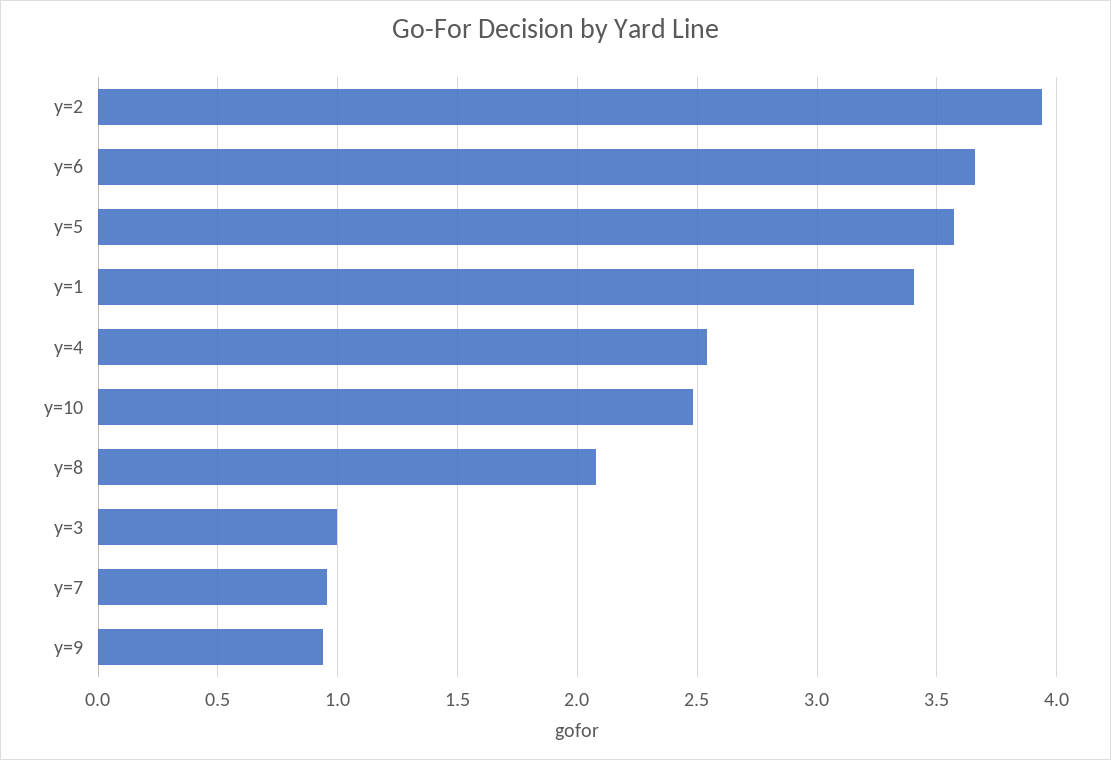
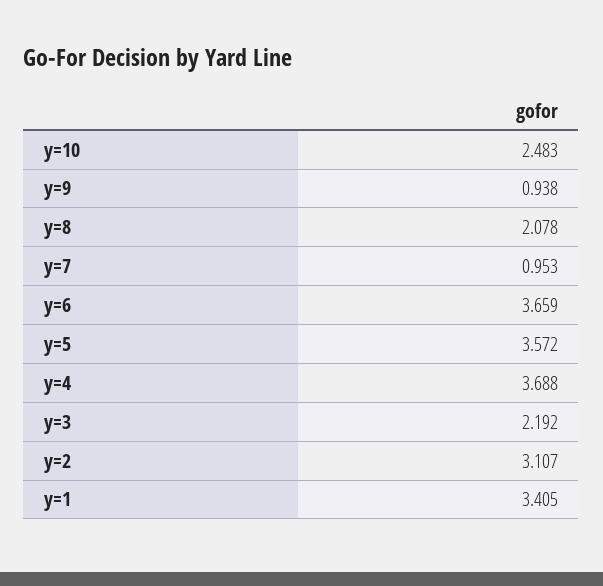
y=2: 3.95 -> 3.107
y=4: 2.55 -> 3.688
y=3: 1 -> 2.192

